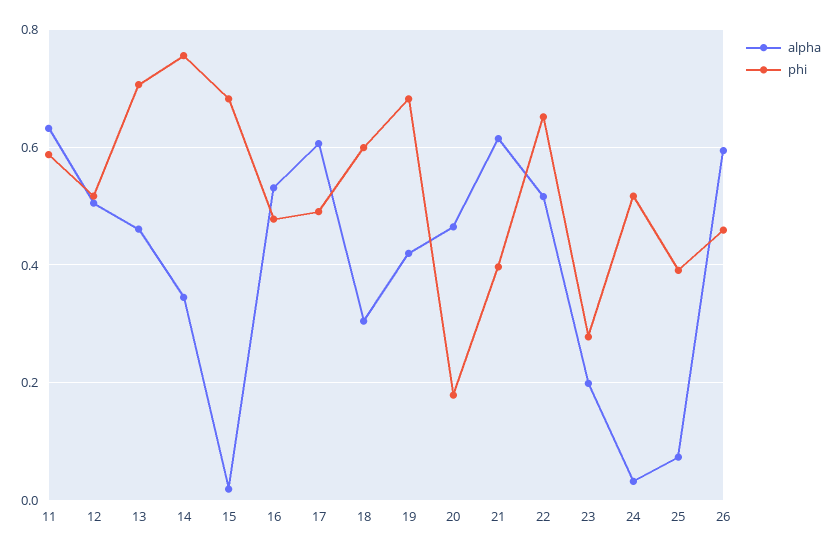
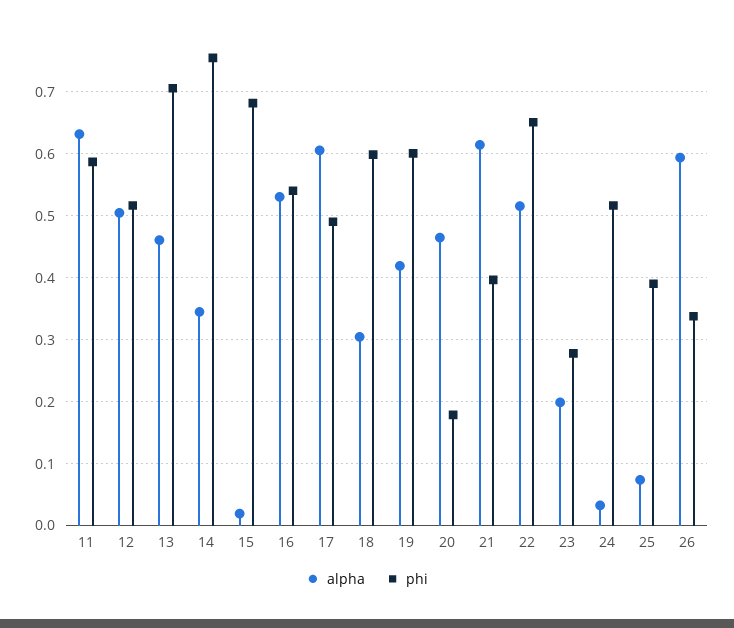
phi, 16: 0.48 -> 0.54
phi, 19: 0.68 -> 0.6
phi, 26: 0.46 -> 0.34

